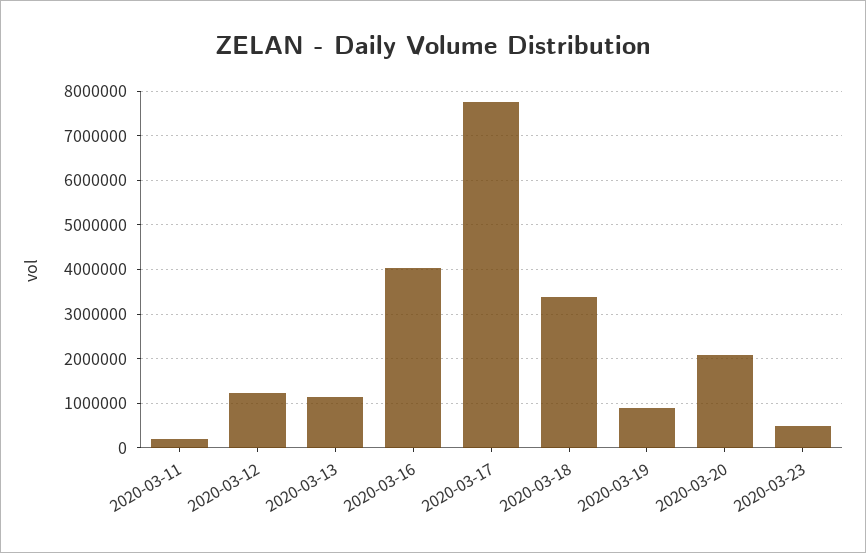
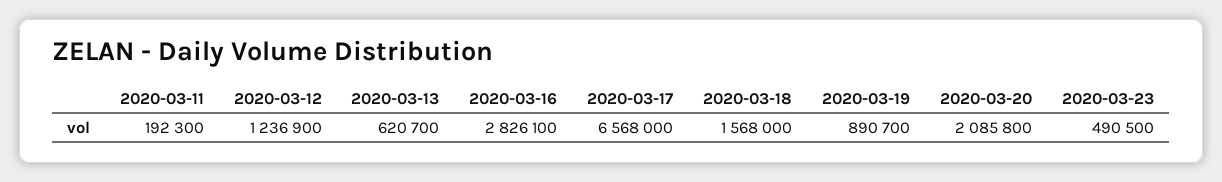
2020-03-13: 1200000 -> 620700
2020-03-16: 4000000 -> 2826100
2020-03-17: 7800000 -> 6568000
2020-03-18: 3400000 -> 1568000

